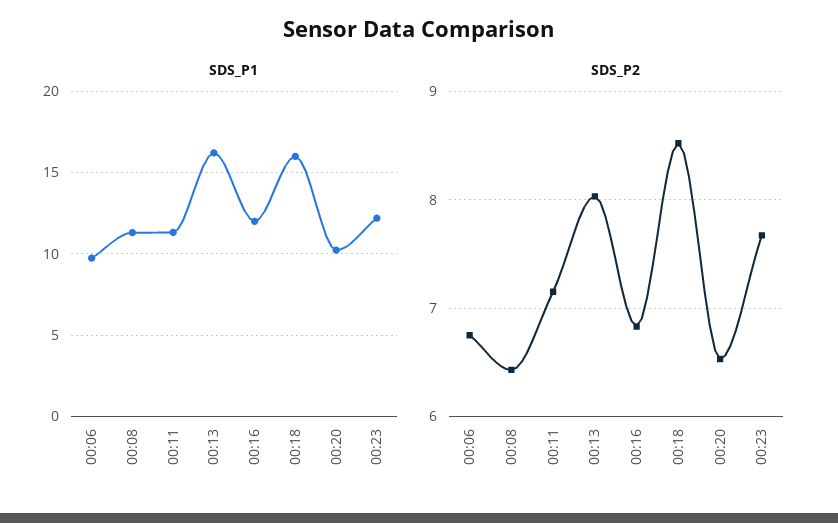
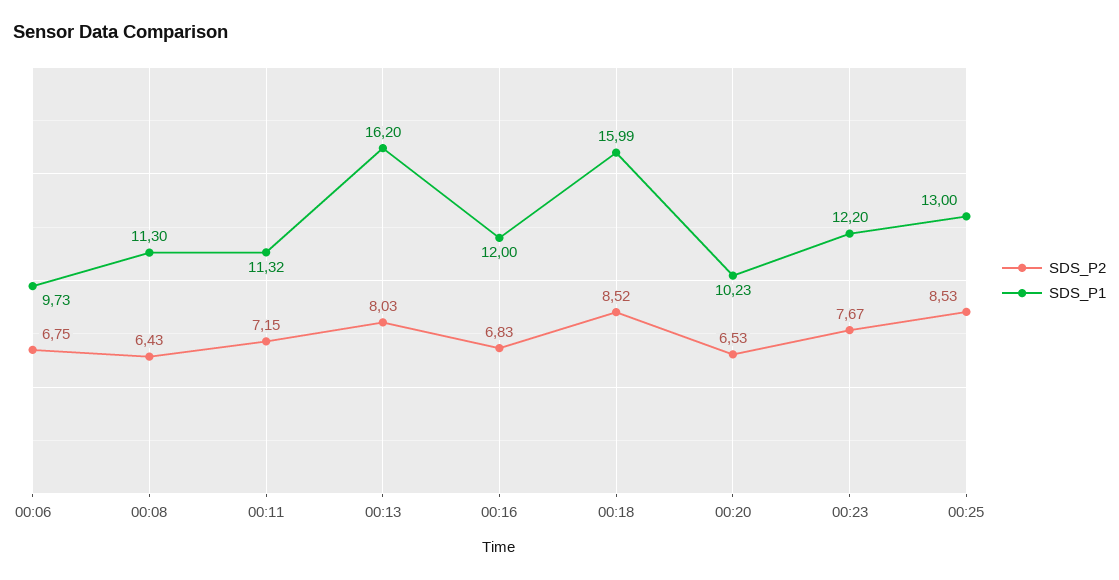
SDS_P2, 00:25: none -> 8.53
SDS_P1, 00:25: none -> 13

